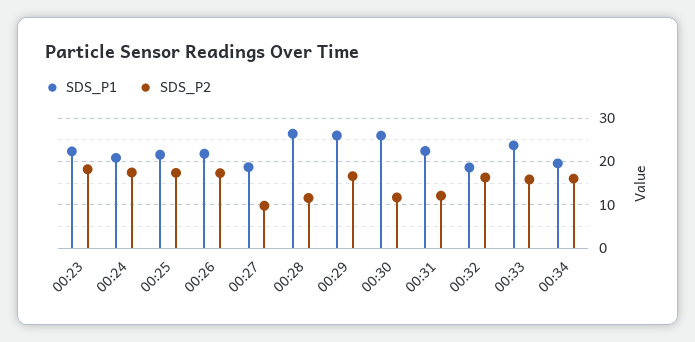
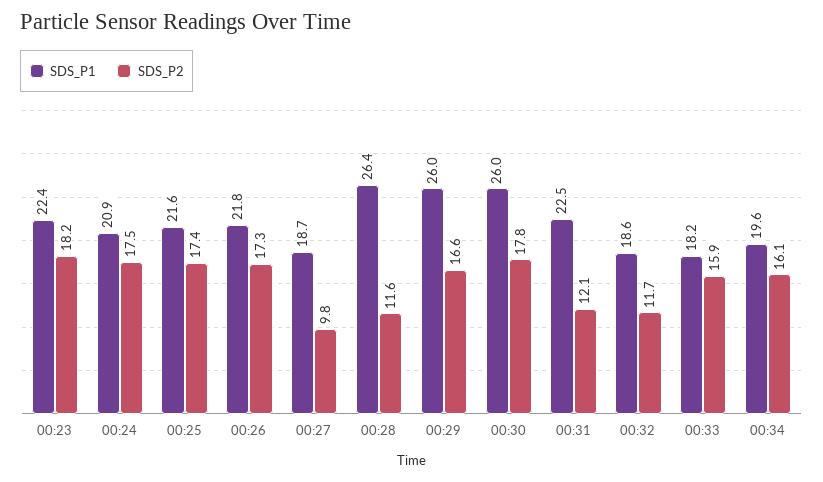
SDS_P2, 00:30: 12 -> 17.8
SDS_P2, 00:32: 16 -> 11.7
SDS_P1, 00:33: 24 -> 18.2

